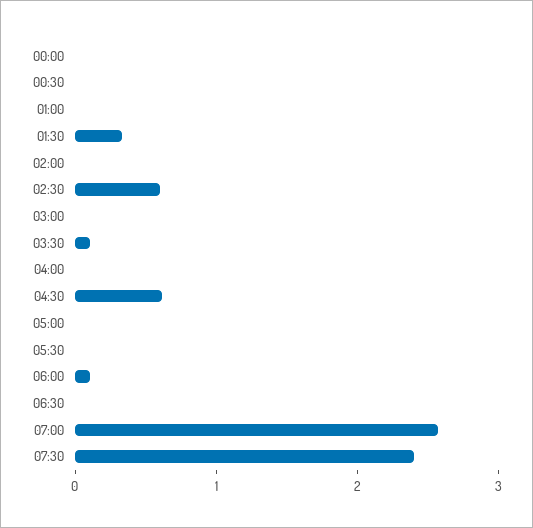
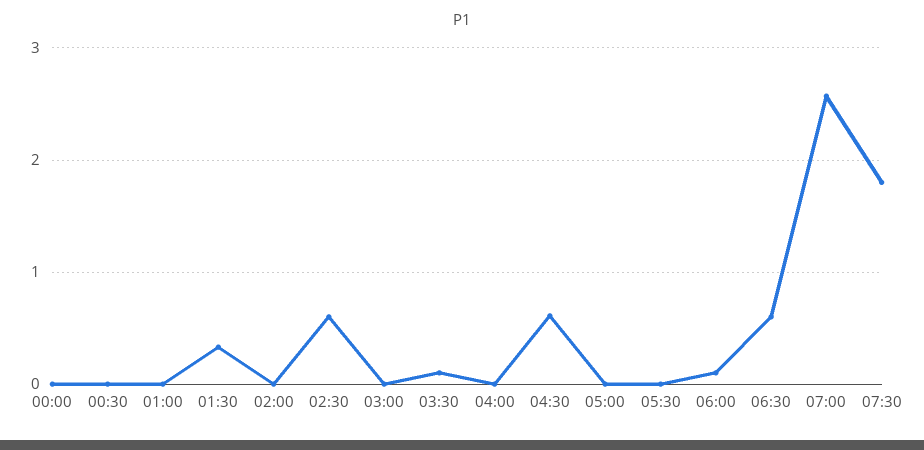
06:30: 0 -> 0.6
07:30: 2.4 -> 1.8

